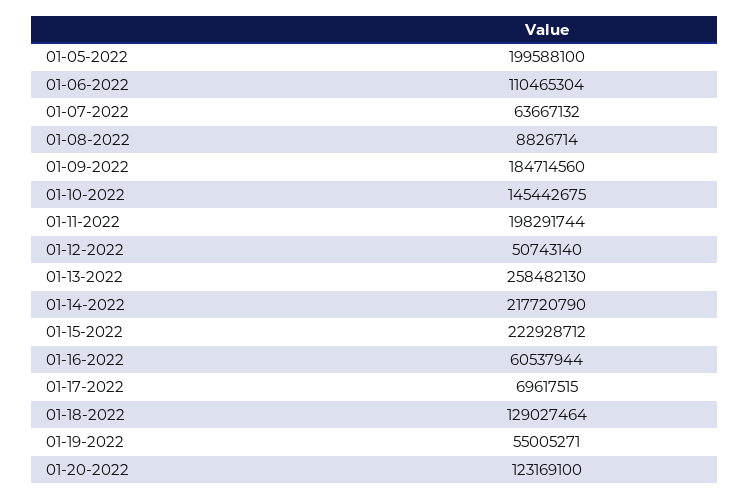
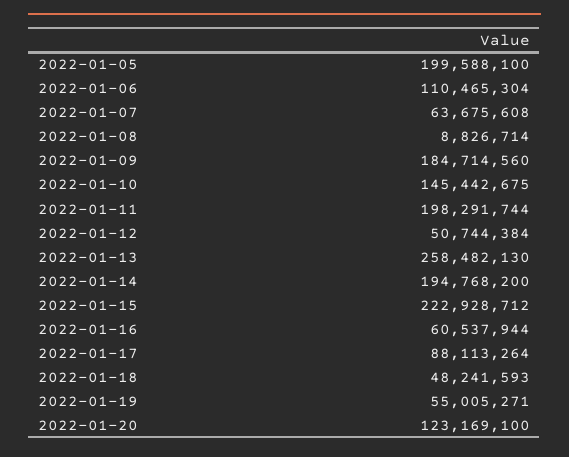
01-07-2022: 63667132 -> 63675608
01-12-2022: 50743140 -> 50744384
01-14-2022: 217720790 -> 194768200
01-17-2022: 69617515 -> 88113264
01-18-2022: 129027464 -> 48241593

